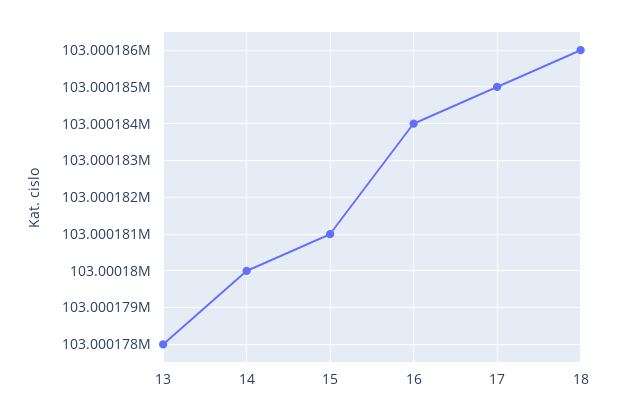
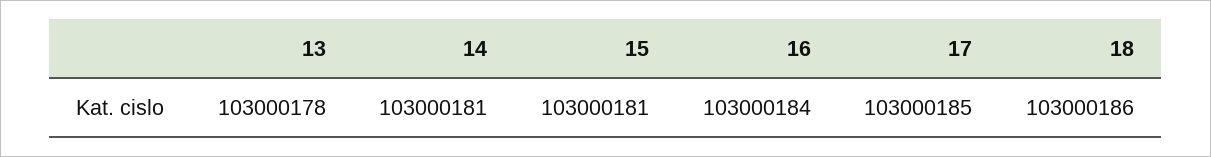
14: 103000180 -> 103000181

